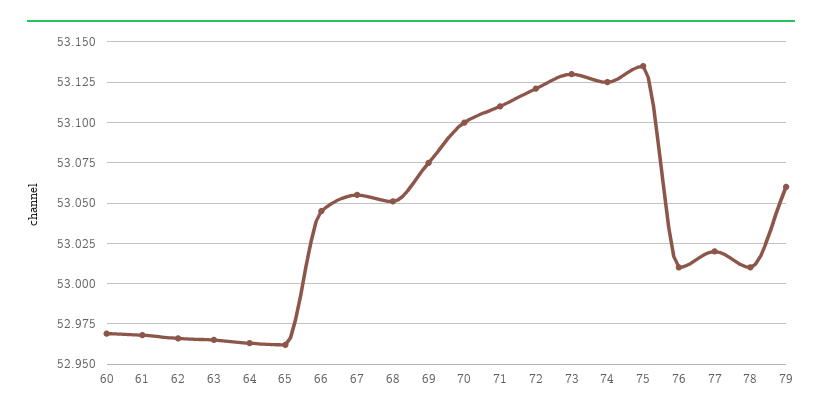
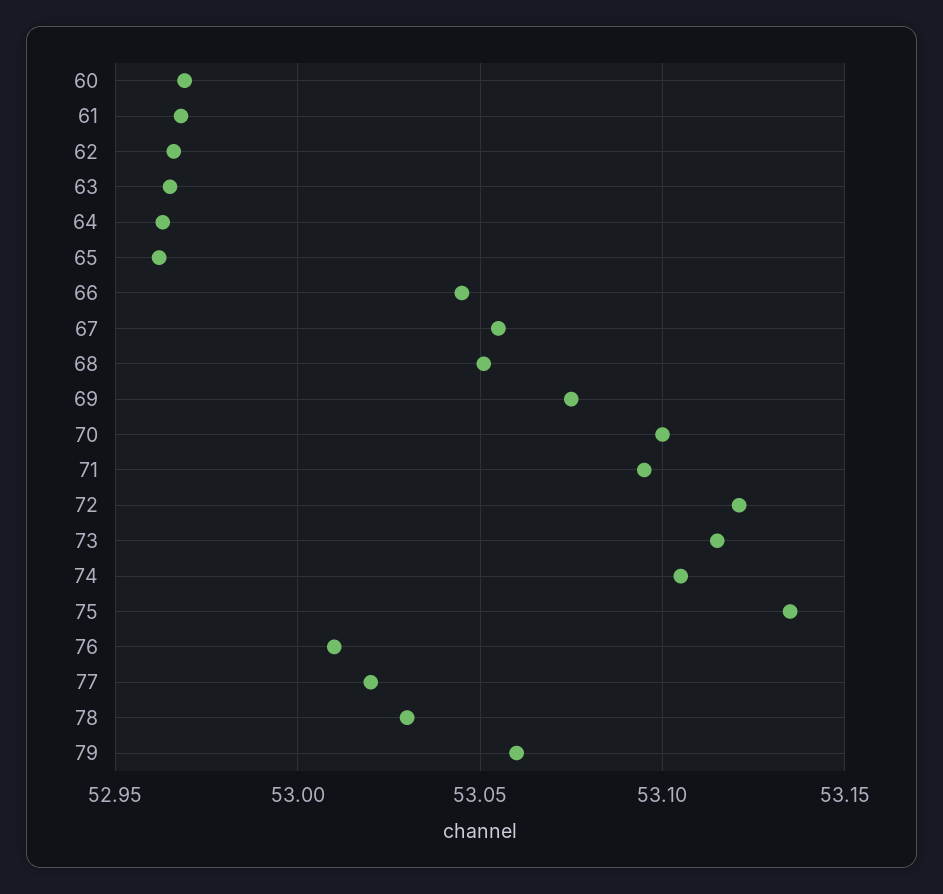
71: 53.11 -> 53.095
73: 53.13 -> 53.115
74: 53.125 -> 53.105
78: 53.01 -> 53.03

